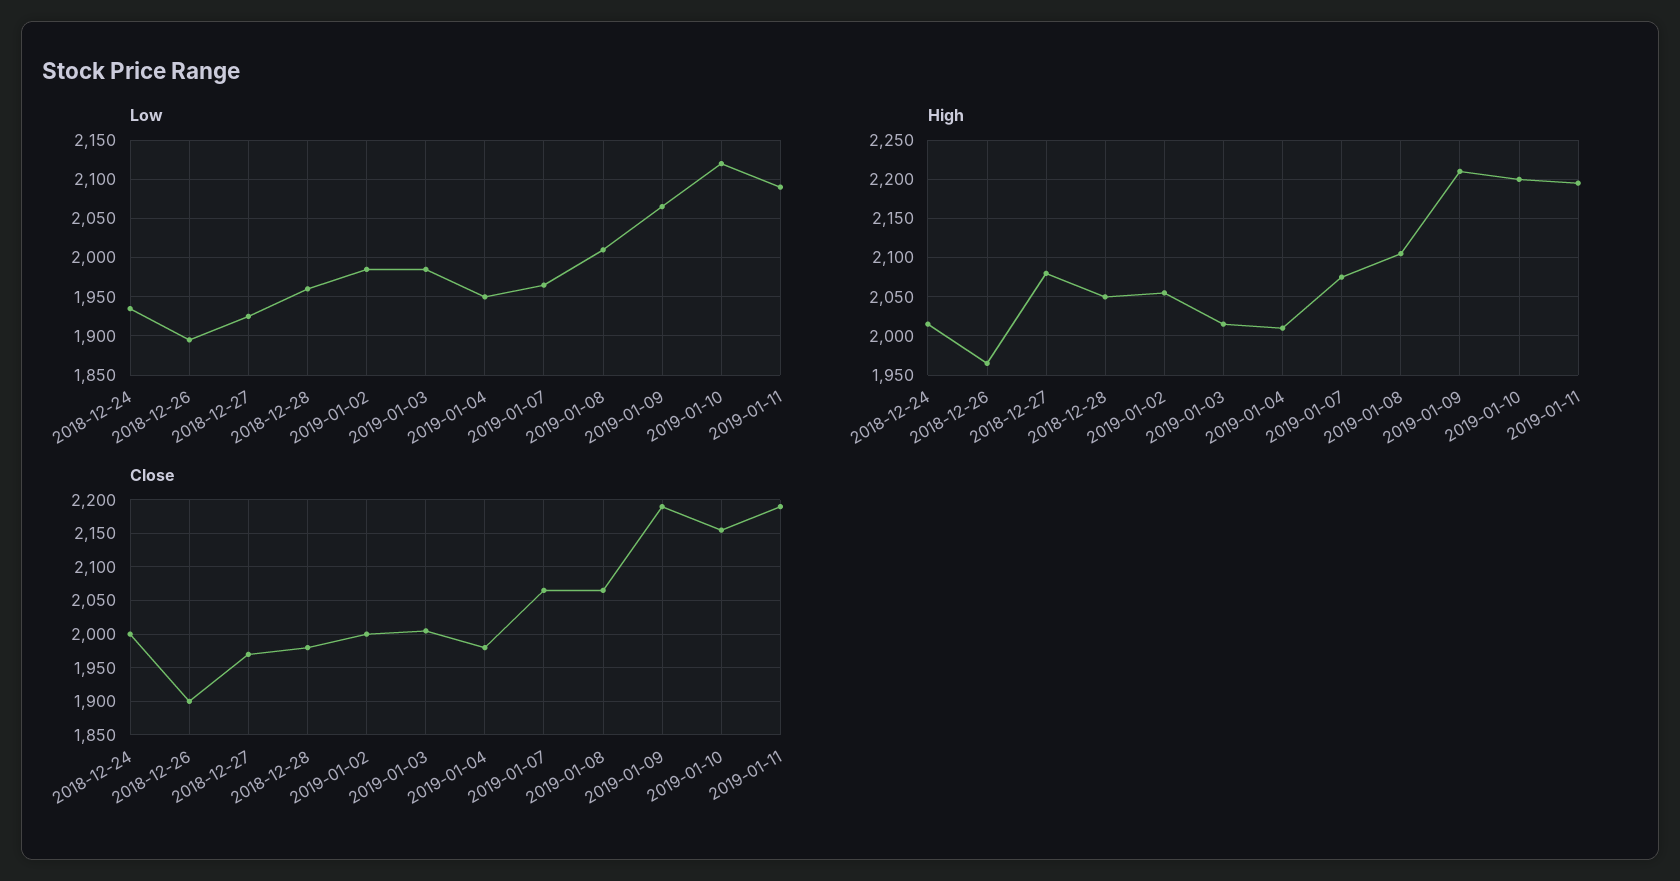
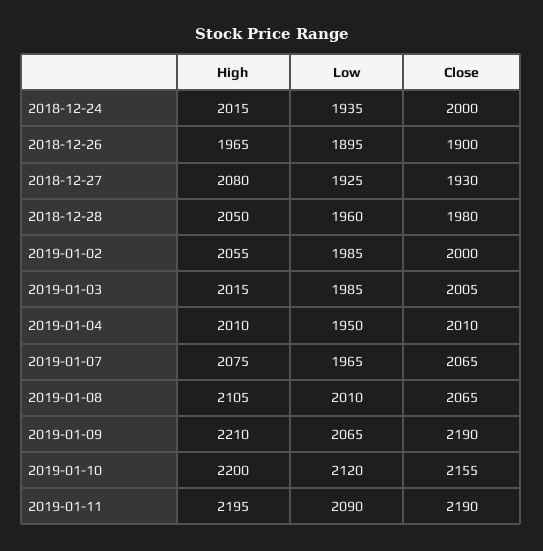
Close, 2018-12-27: 1970 -> 1930
Close, 2019-01-04: 1980 -> 2010

